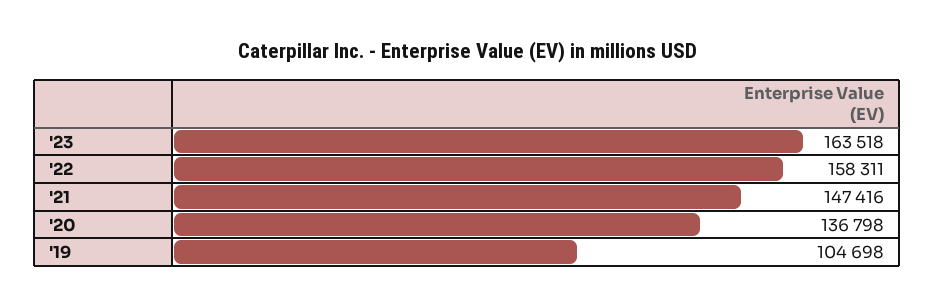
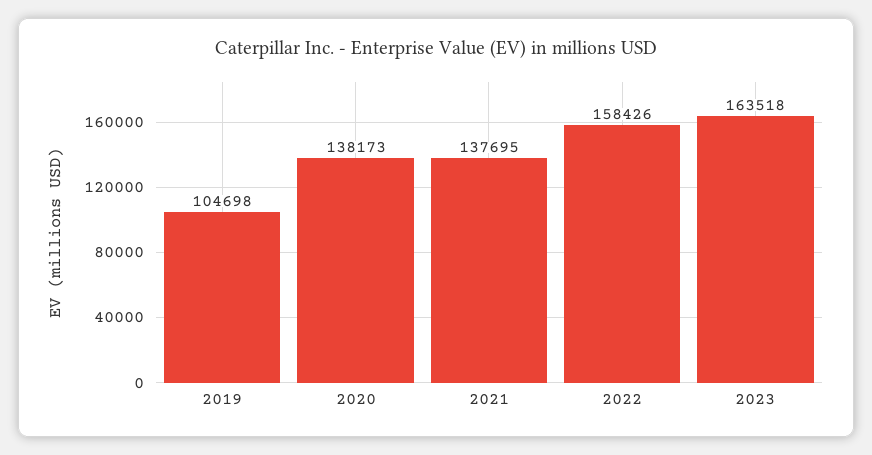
'22: 158311 -> 158426
'21: 147416 -> 137695
'20: 136798 -> 138173

